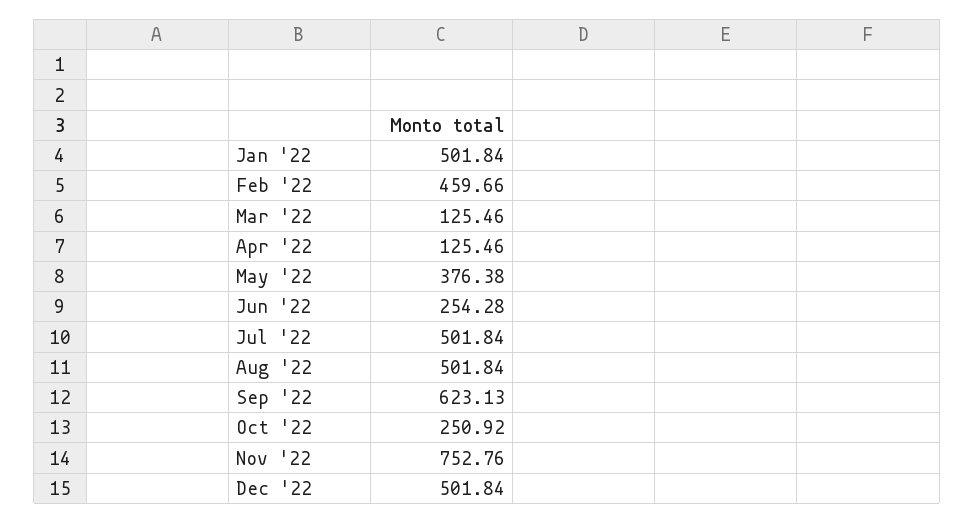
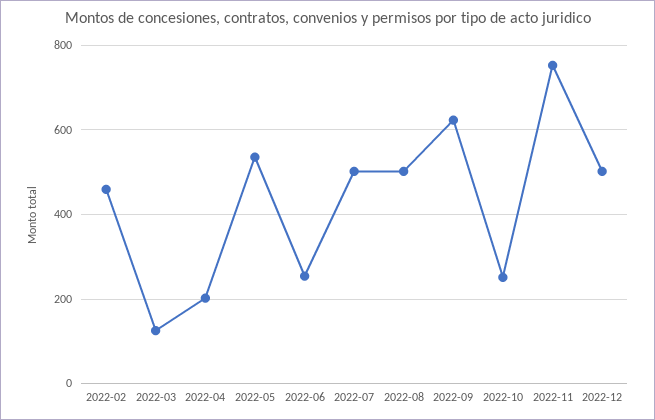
Jan '22: 501.84 -> none
Apr '22: 125.46 -> 200
May '22: 376.38 -> 540

